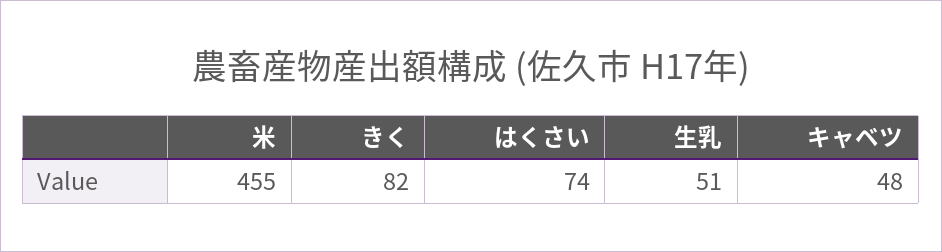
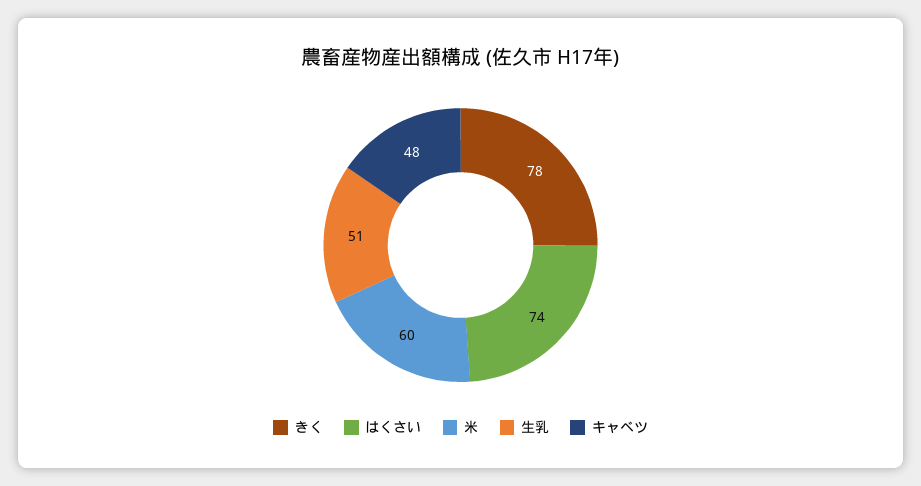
米: 455 -> 60
きく: 82 -> 78

